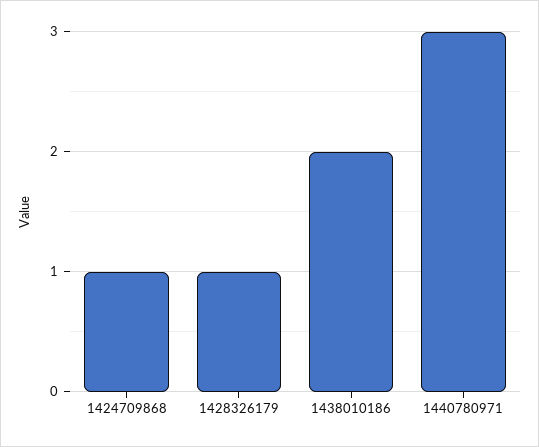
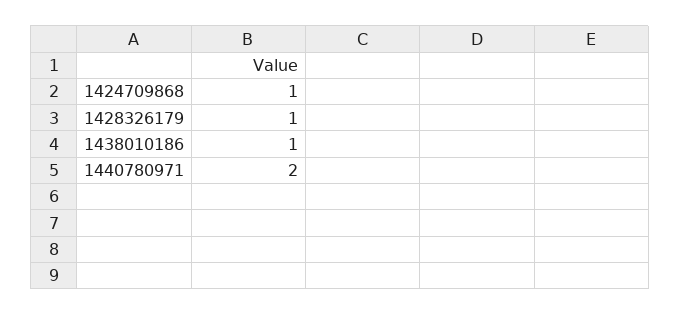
1438010186: 2 -> 1
1440780971: 3 -> 2

